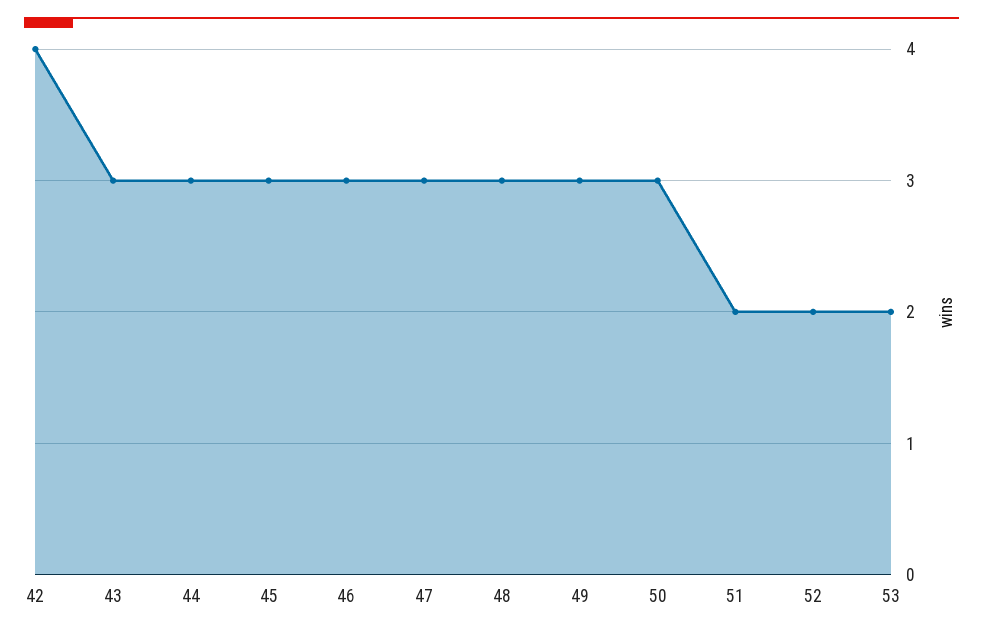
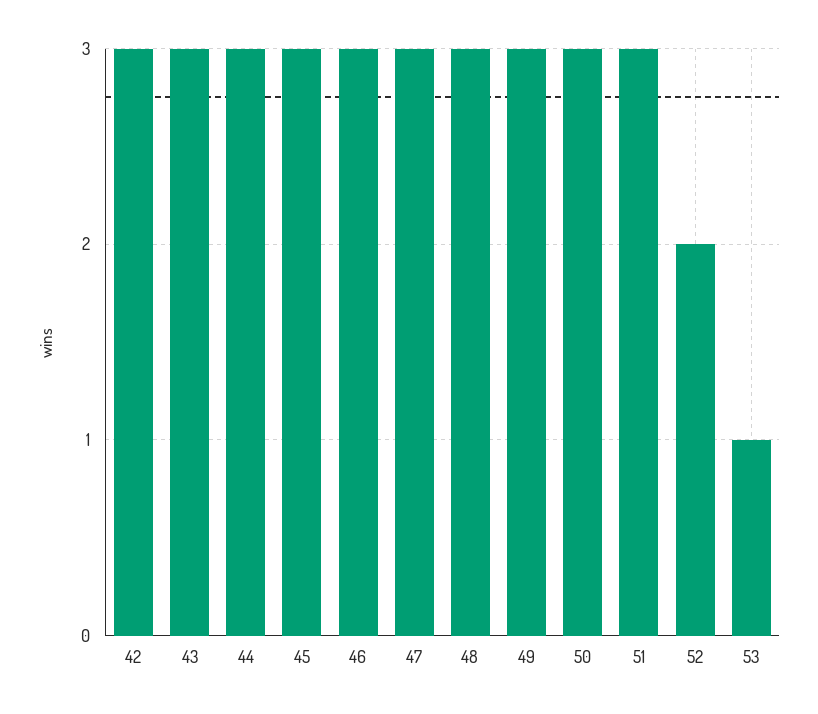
42: 4 -> 3
51: 2 -> 3
53: 2 -> 1

